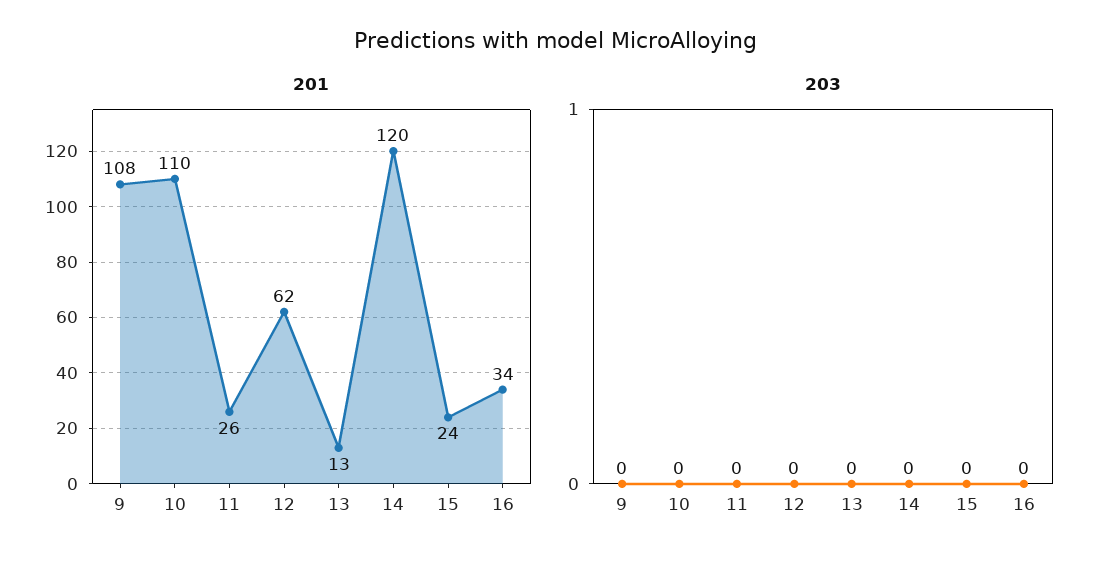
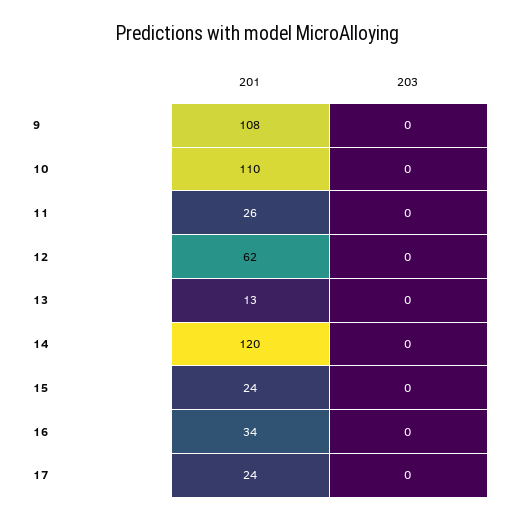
201, 17: none -> 24
203, 17: none -> 0

